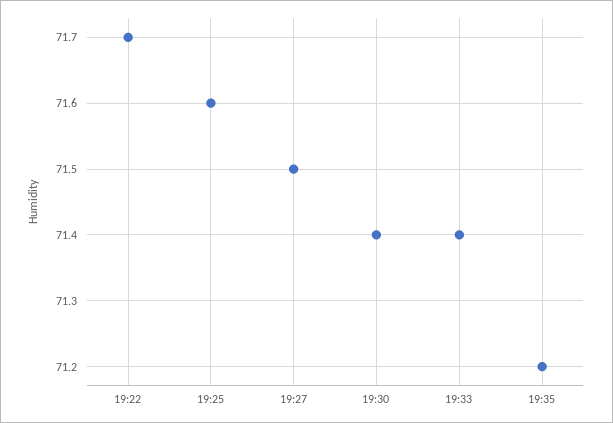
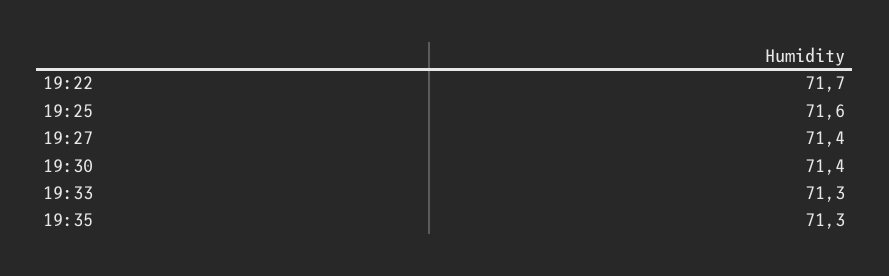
19:27: 71.5 -> 71.4
19:33: 71.4 -> 71.3
19:35: 71.2 -> 71.3

